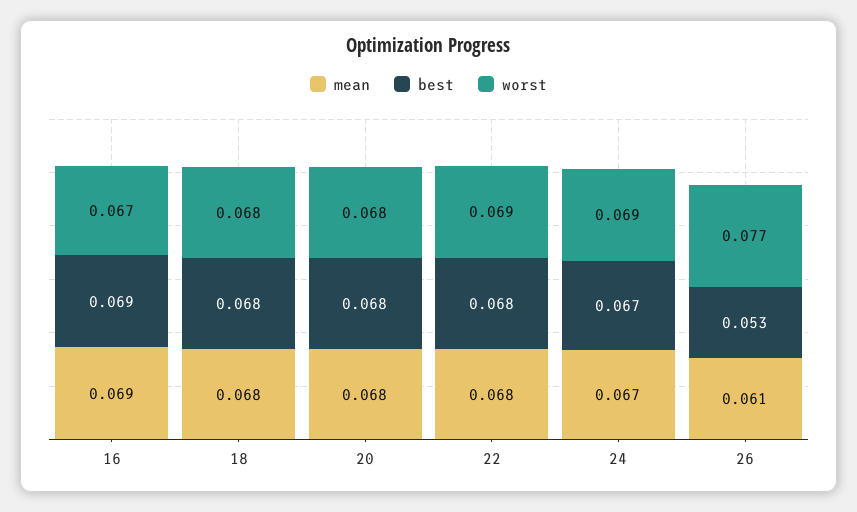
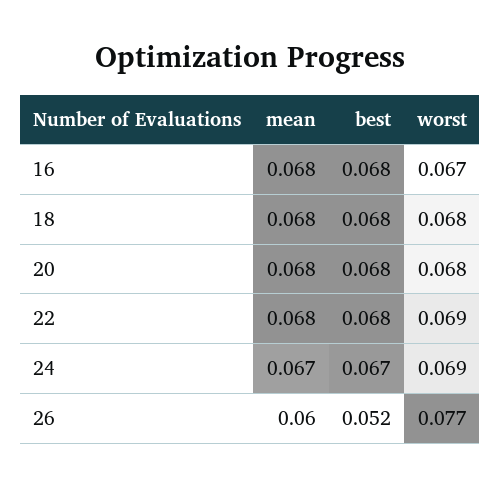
mean, 16: 0.069 -> 0.068
best, 16: 0.069 -> 0.068
mean, 26: 0.061 -> 0.06
best, 26: 0.053 -> 0.052

